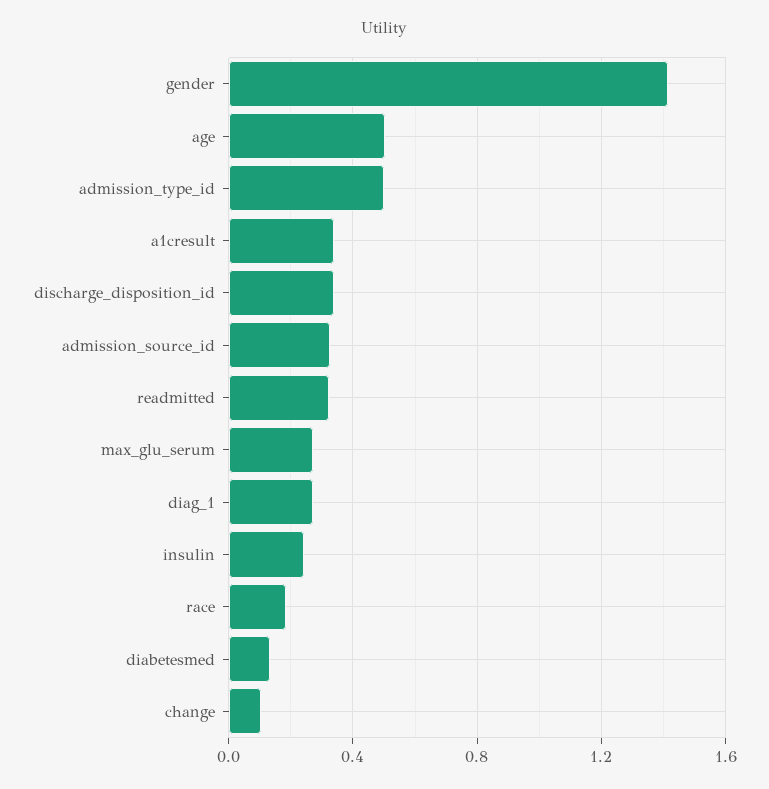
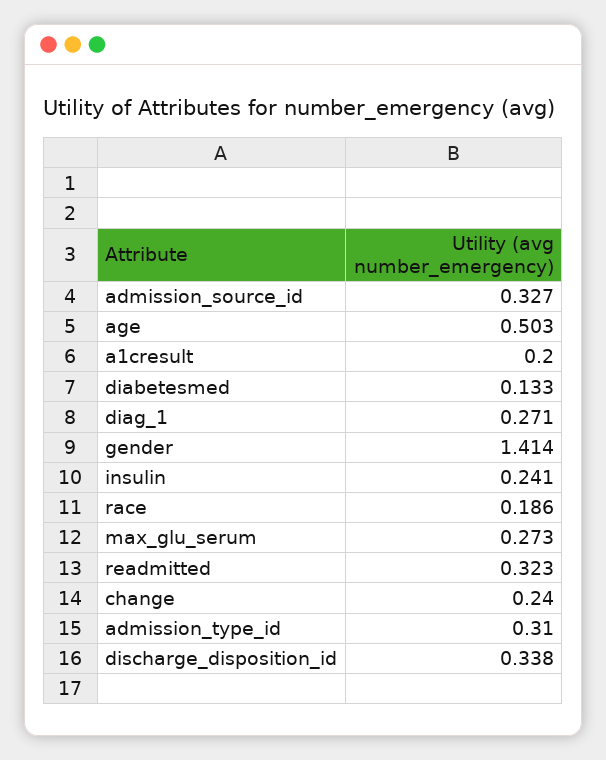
admission_type_id: 0.5 -> 0.31
a1cresult: 0.35 -> 0.2
change: 0.1 -> 0.24

